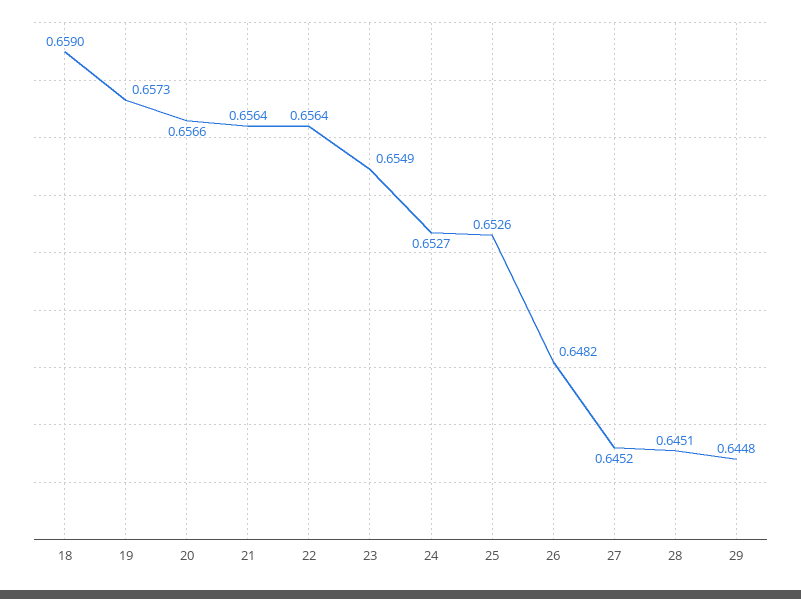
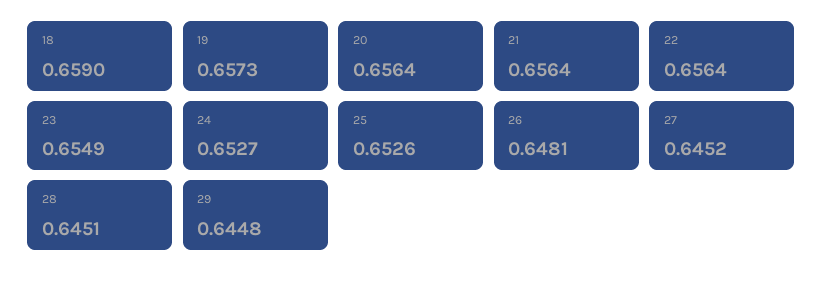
20: 0.6566 -> 0.6564
26: 0.6482 -> 0.6481

